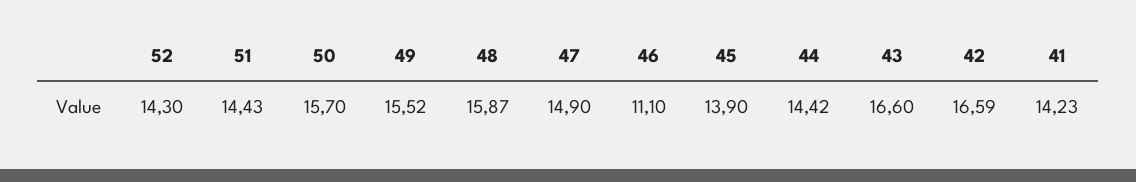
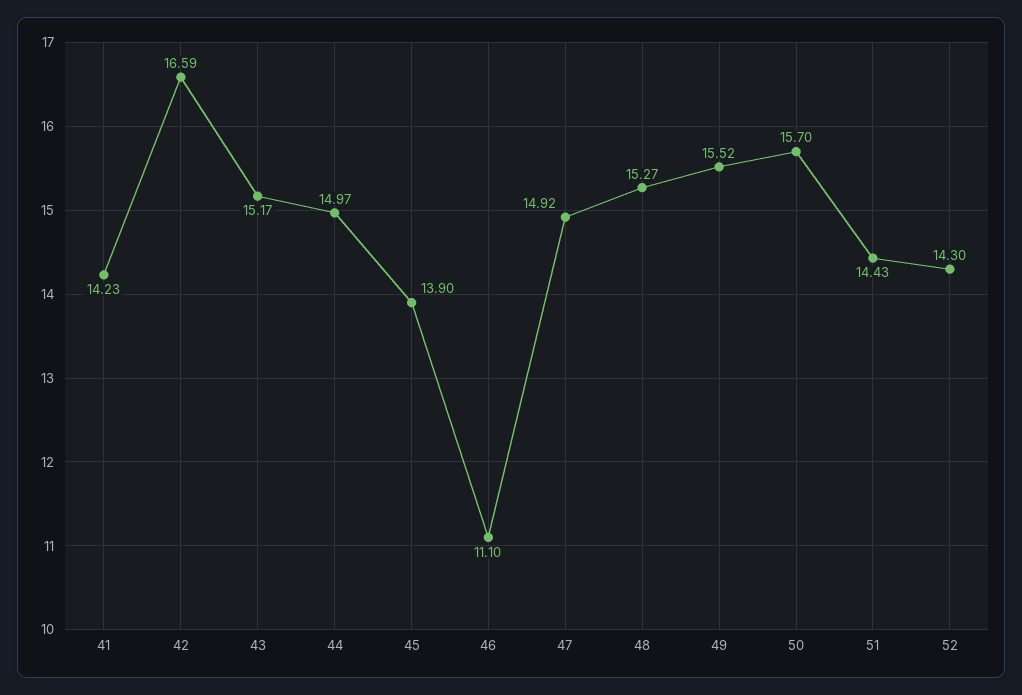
48: 15.87 -> 15.27
47: 14.9 -> 14.92
44: 14.42 -> 14.97
43: 16.6 -> 15.17

